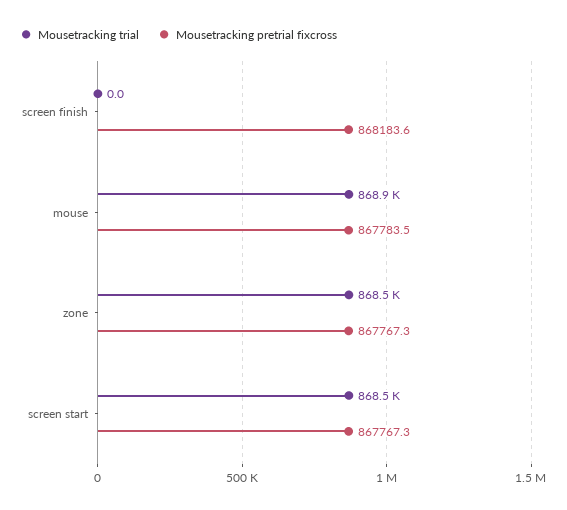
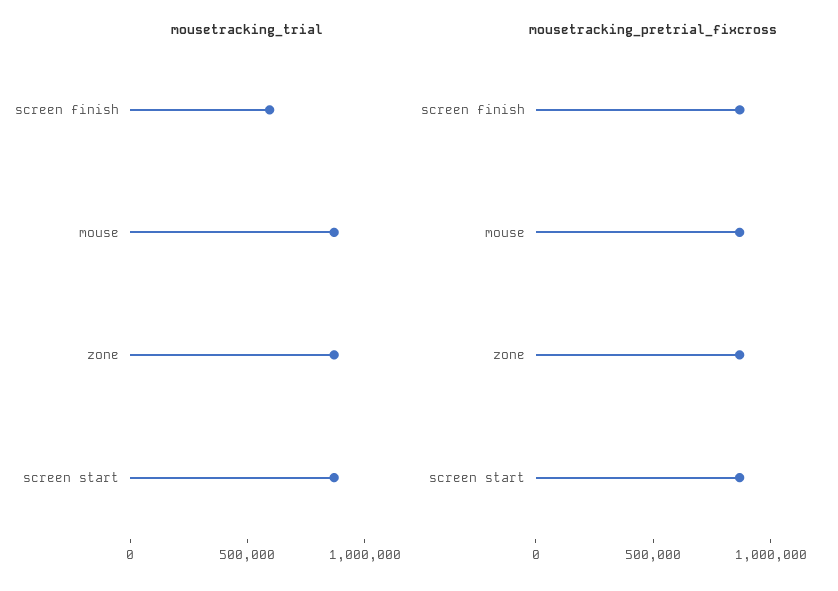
Mousetracking trial, screen finish: 0 -> 600000

